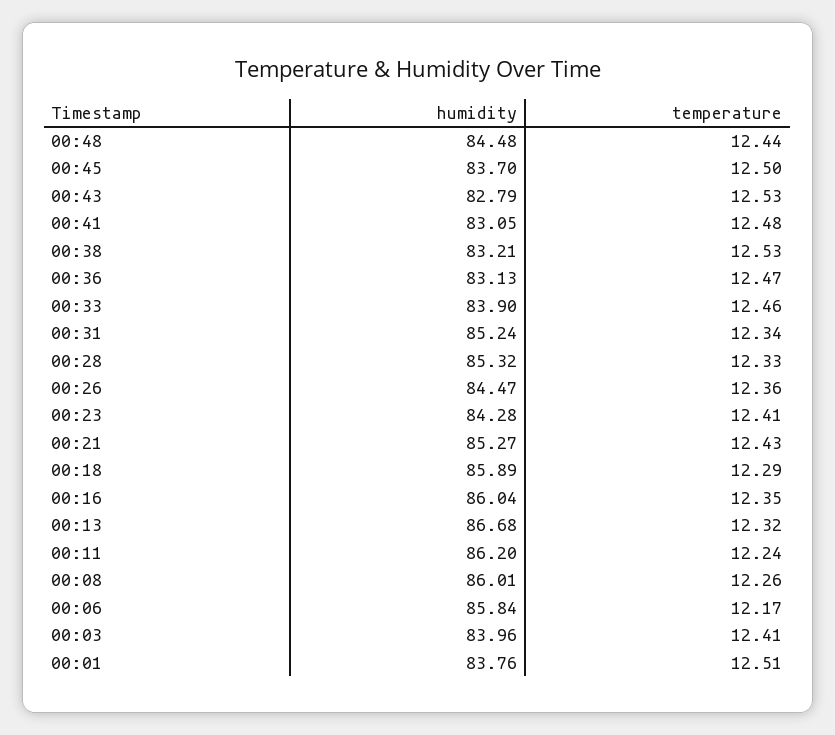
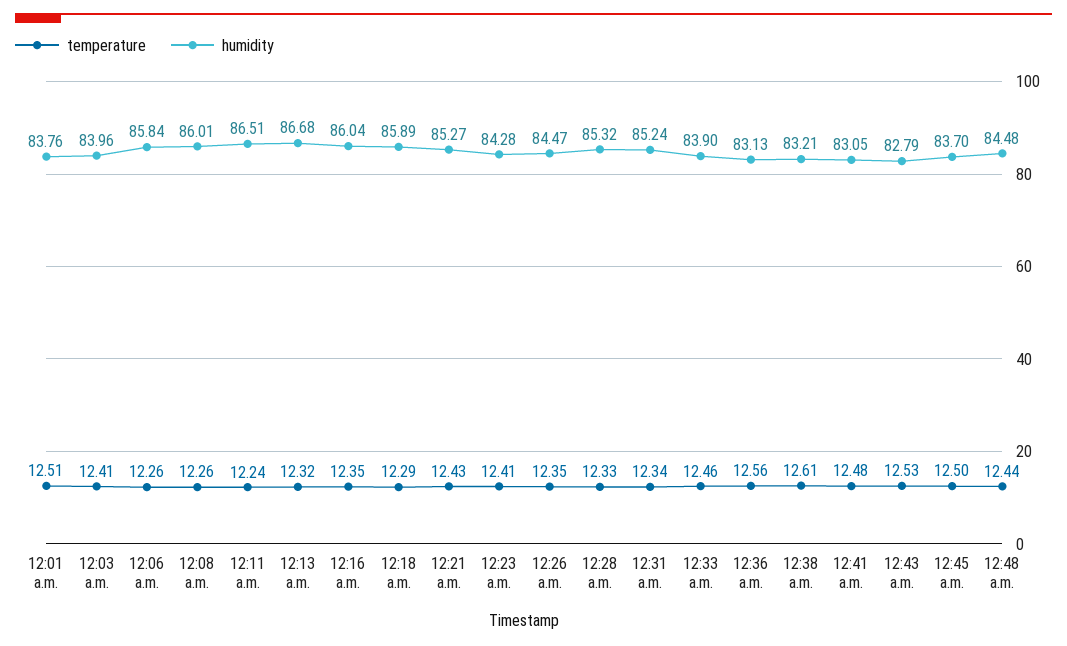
temperature, 00:38: 12.53 -> 12.61
temperature, 00:36: 12.47 -> 12.56
temperature, 00:26: 12.36 -> 12.35
humidity, 00:11: 86.2 -> 86.51
temperature, 00:06: 12.17 -> 12.26

